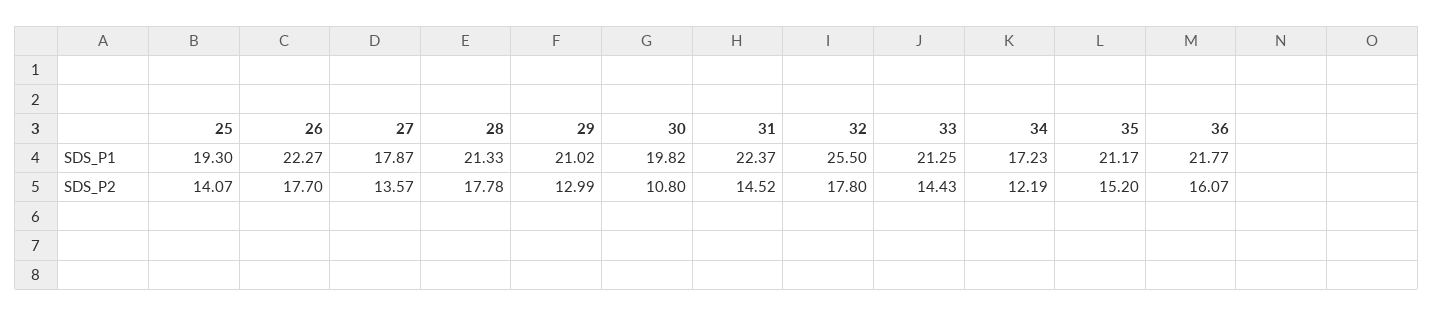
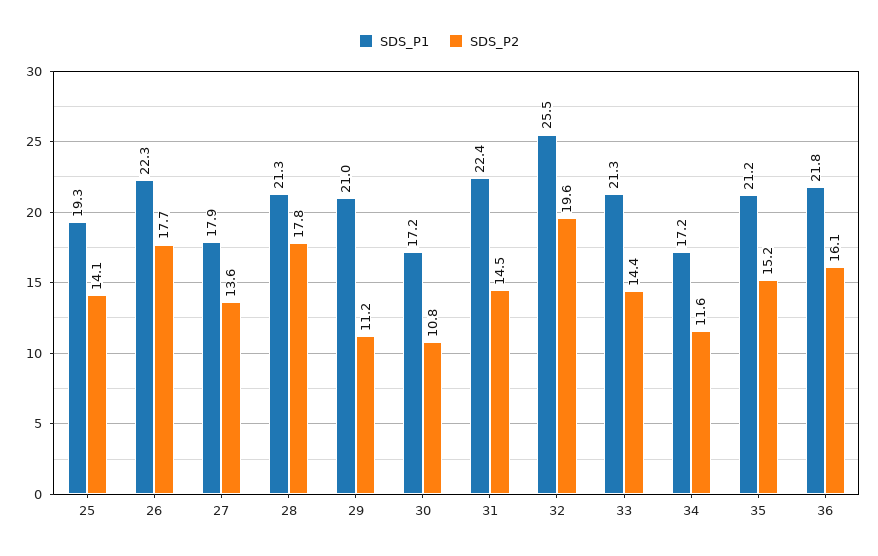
SDS_P1, 30: 19.82 -> 17.2
SDS_P2, 29: 12.99 -> 11.2
SDS_P2, 32: 17.8 -> 19.6
SDS_P2, 34: 12.19 -> 11.6

